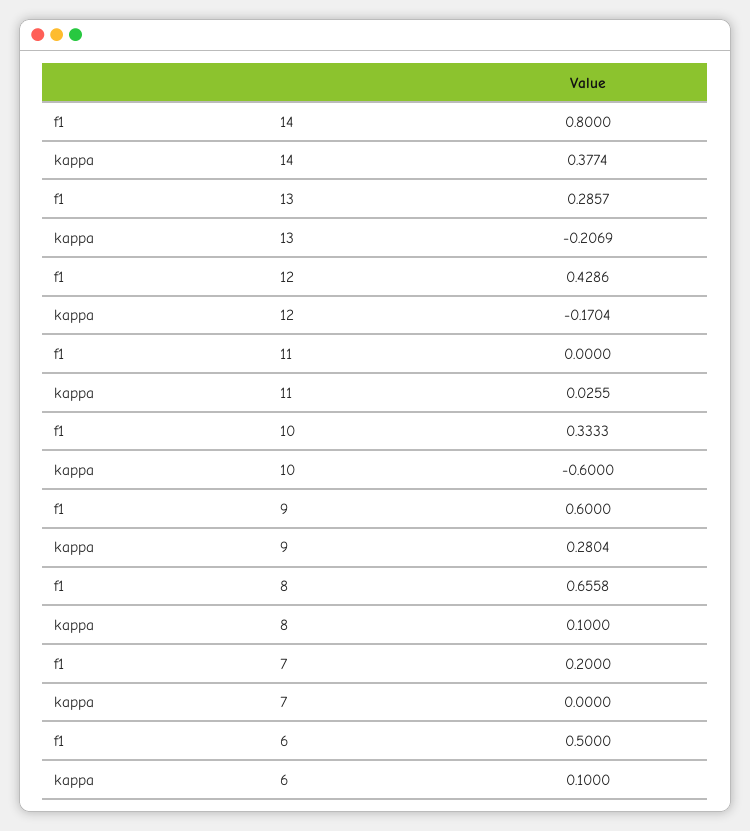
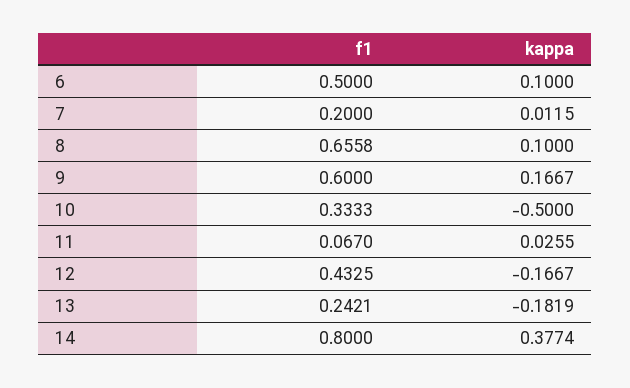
f1, 13: 0.2857 -> 0.2421
kappa, 13: -0.2069 -> -0.1819
f1, 12: 0.4286 -> 0.4325
kappa, 12: -0.1704 -> -0.1667
f1, 11: 0 -> 0.067
kappa, 10: -0.6 -> -0.5
kappa, 9: 0.2804 -> 0.1667
kappa, 7: 0 -> 0.0115

